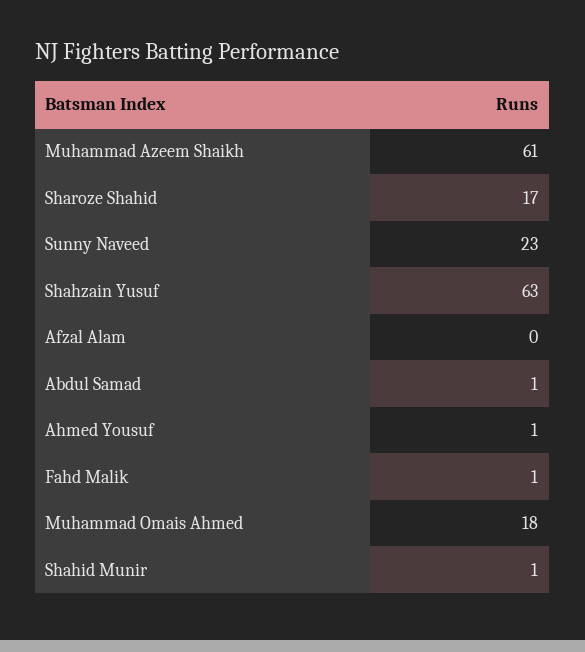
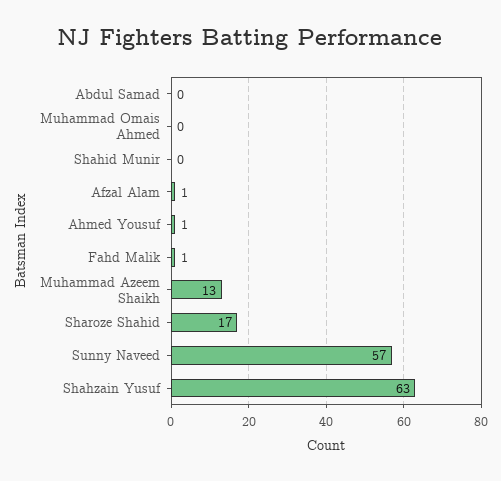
Muhammad Azeem Shaikh: 61 -> 13
Sunny Naveed: 23 -> 57
Afzal Alam: 0 -> 1
Abdul Samad: 1 -> 0
Muhammad Omais Ahmed: 18 -> 0
Shahid Munir: 1 -> 0

